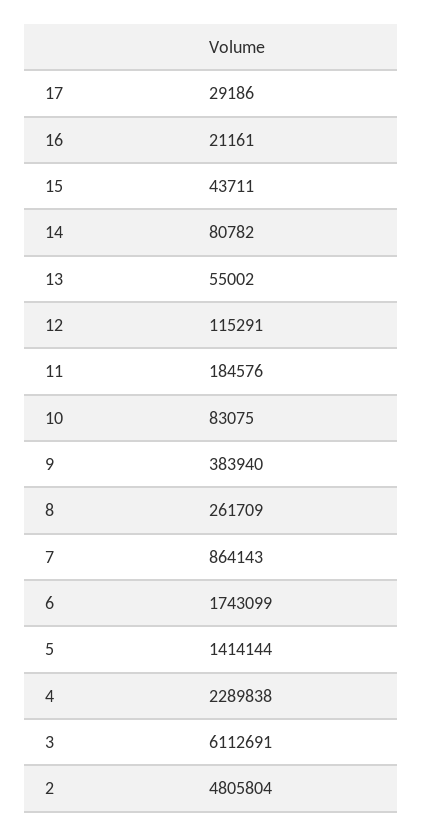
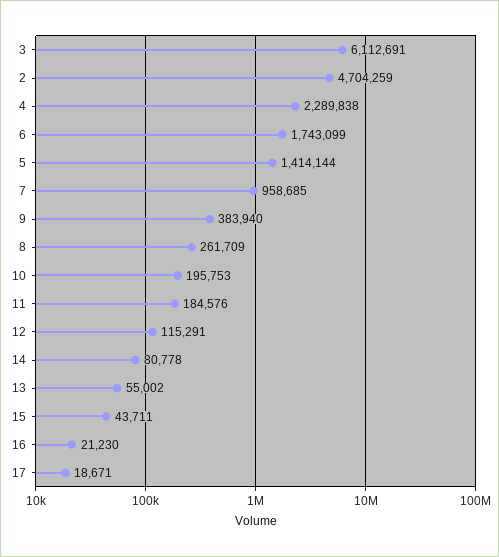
17: 29186 -> 18671
16: 21161 -> 21230
14: 80782 -> 80778
10: 83075 -> 195753
7: 864143 -> 958685
2: 4805804 -> 4704259

